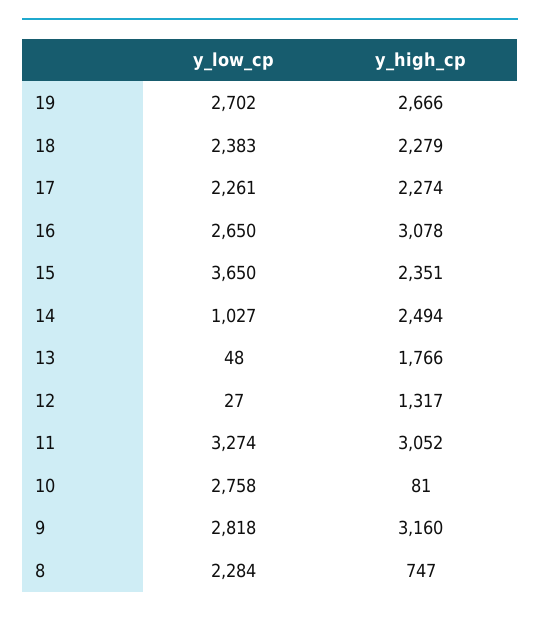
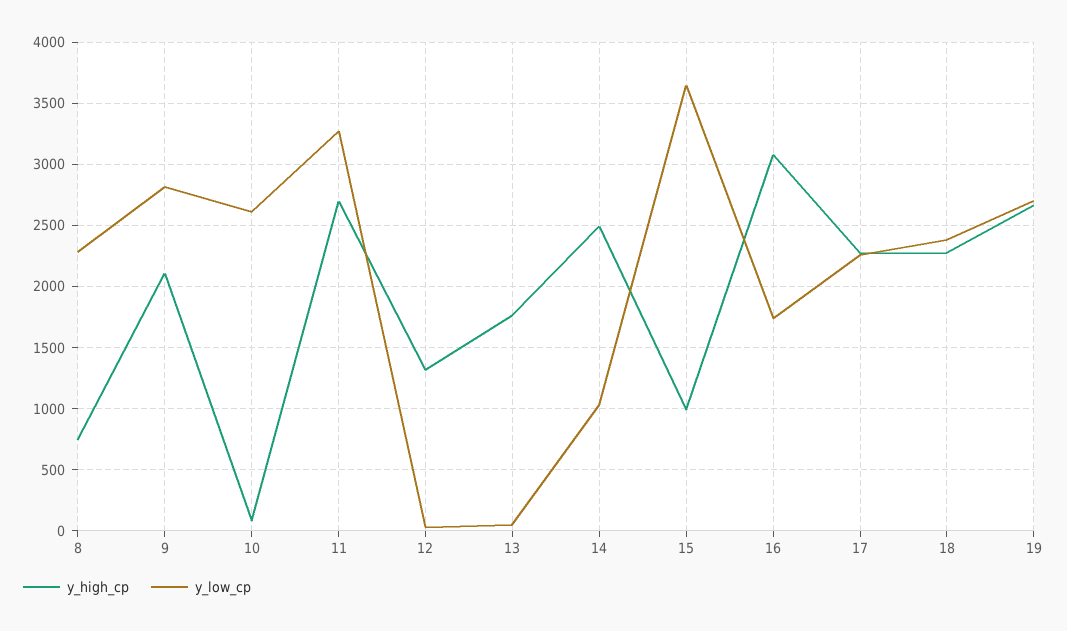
y_low_cp, 16: 2650 -> 1750
y_high_cp, 15: 2351 -> 1000
y_high_cp, 11: 3052 -> 2700
y_low_cp, 10: 2758 -> 2600
y_high_cp, 9: 3160 -> 2100

